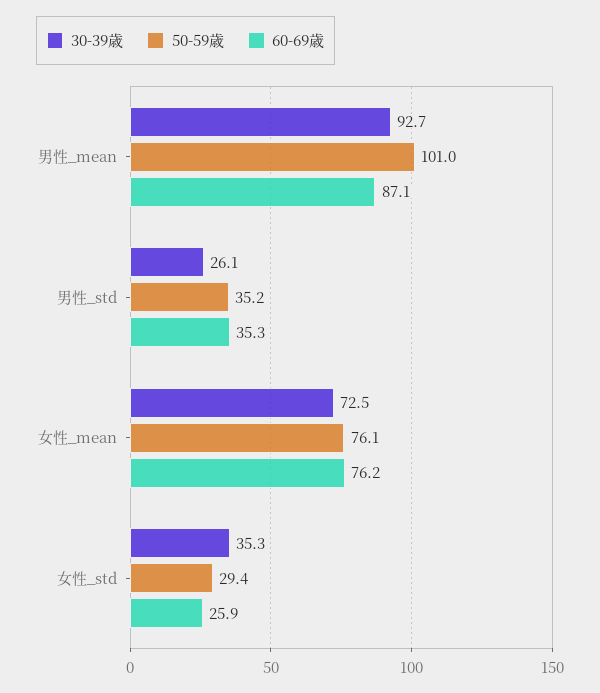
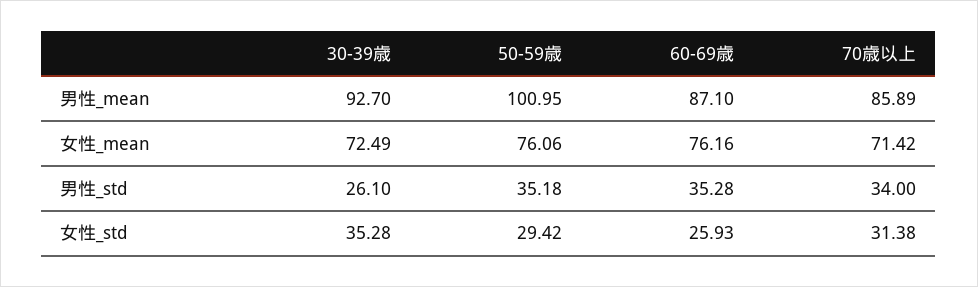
70歳以上, 男性_mean: none -> 85.89
70歳以上, 女性_mean: none -> 71.42
70歳以上, 男性_std: none -> 34
70歳以上, 女性_std: none -> 31.38

